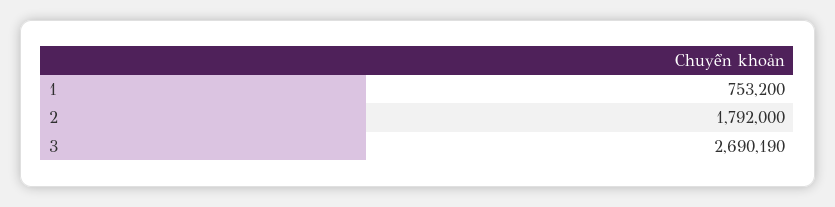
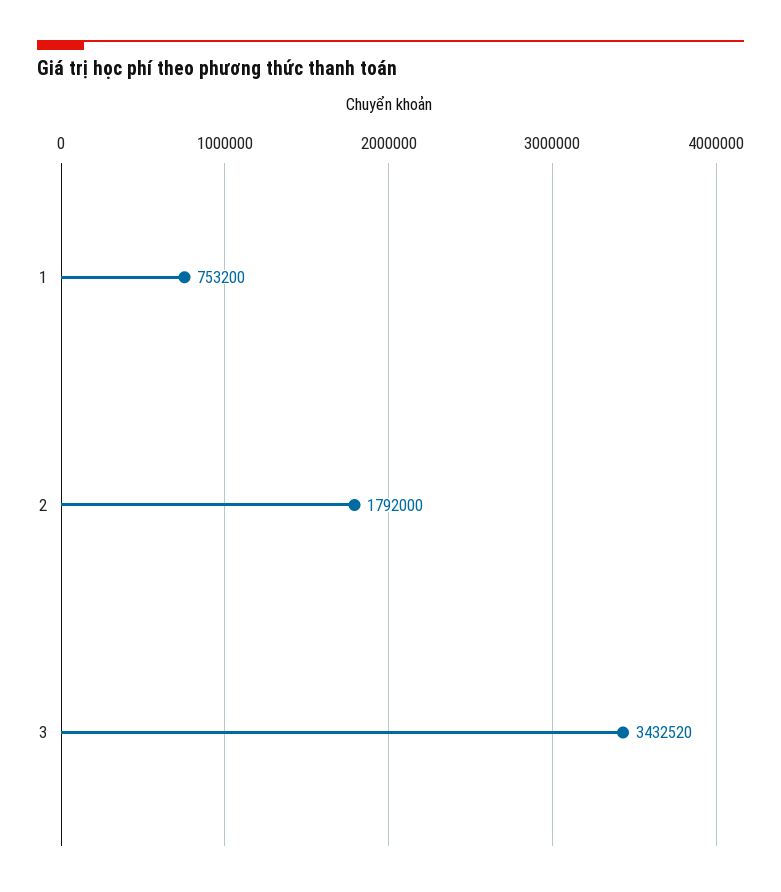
3: 2690190 -> 3432520

